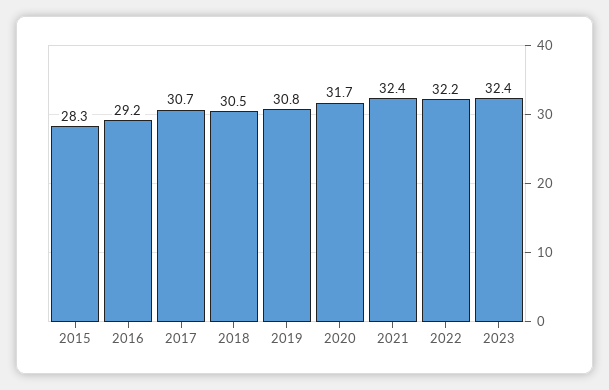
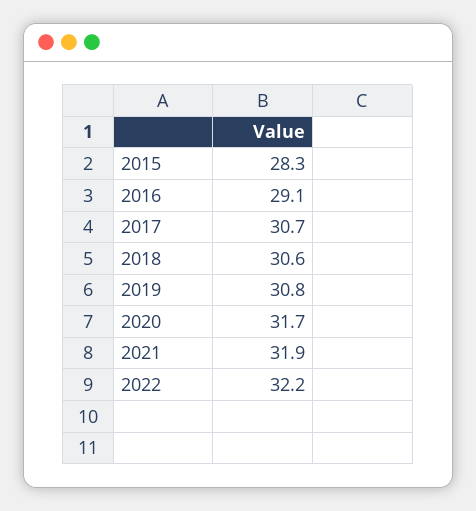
2016: 29.2 -> 29.1
2018: 30.5 -> 30.6
2021: 32.4 -> 31.9
2023: 32.4 -> none

